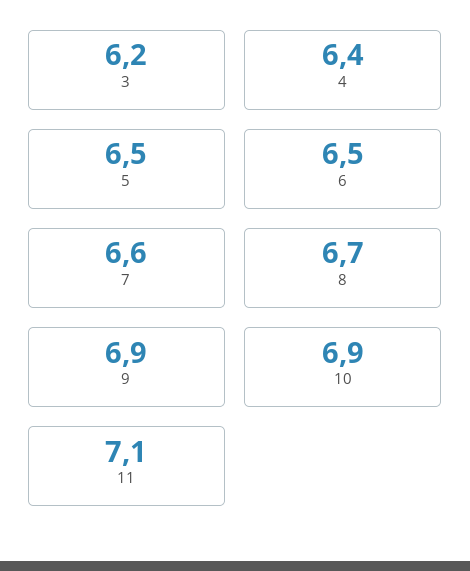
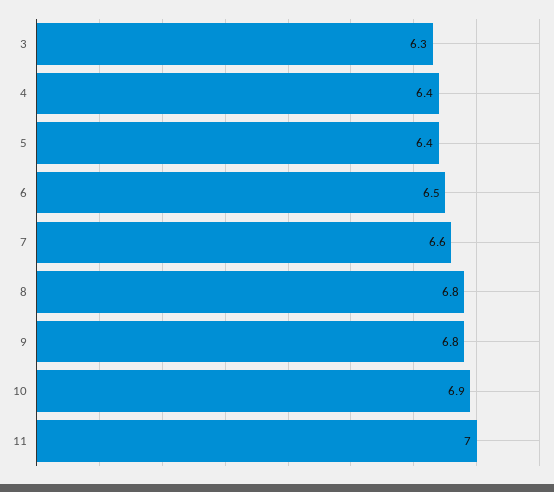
3: 6.2 -> 6.3
5: 6.5 -> 6.4
8: 6.7 -> 6.8
9: 6.9 -> 6.8
11: 7.1 -> 7

